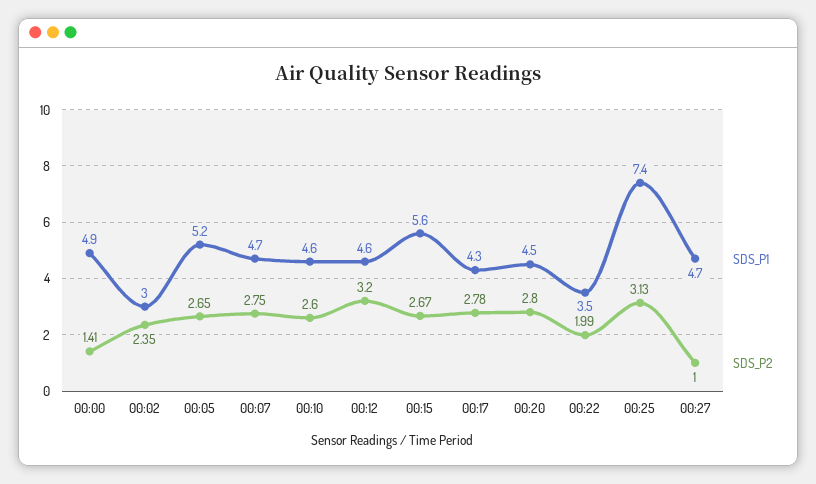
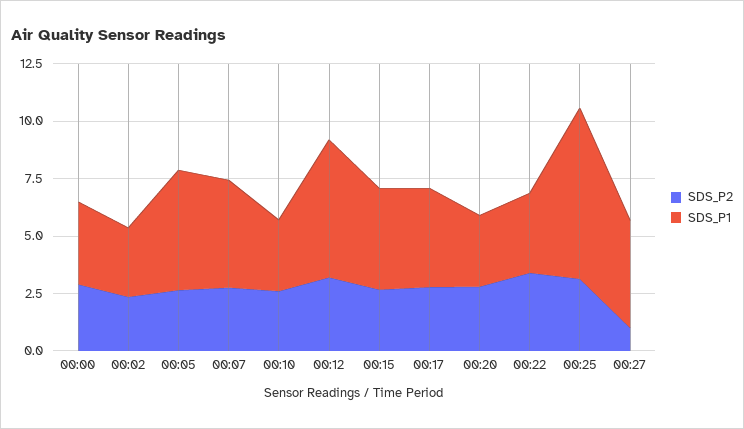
SDS_P1, 00:00: 4.9 -> 3.5
SDS_P2, 00:00: 1.41 -> 3
SDS_P1, 00:10: 4.6 -> 3
SDS_P1, 00:12: 4.6 -> 6
SDS_P1, 00:15: 5.6 -> 4.5
SDS_P1, 00:20: 4.5 -> 3
SDS_P2, 00:22: 1.99 -> 3.5

